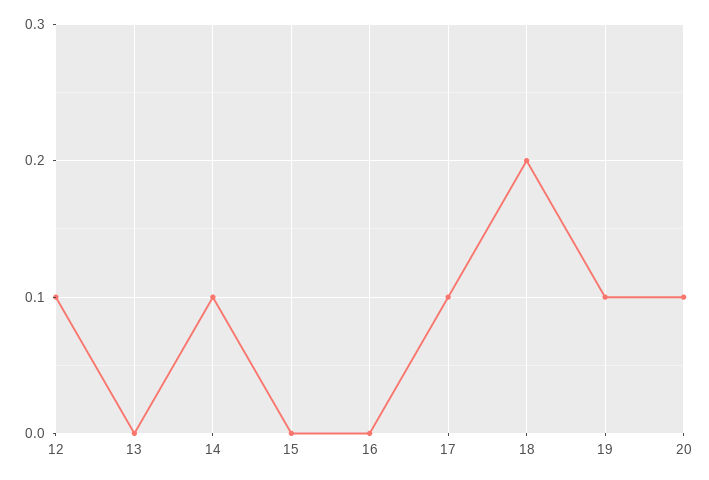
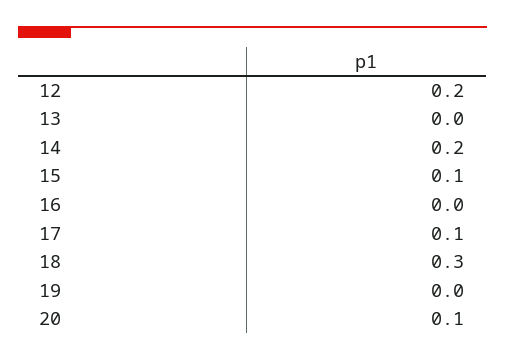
12: 0.1 -> 0.2
14: 0.1 -> 0.2
15: 0 -> 0.1
18: 0.2 -> 0.3
19: 0.1 -> 0

